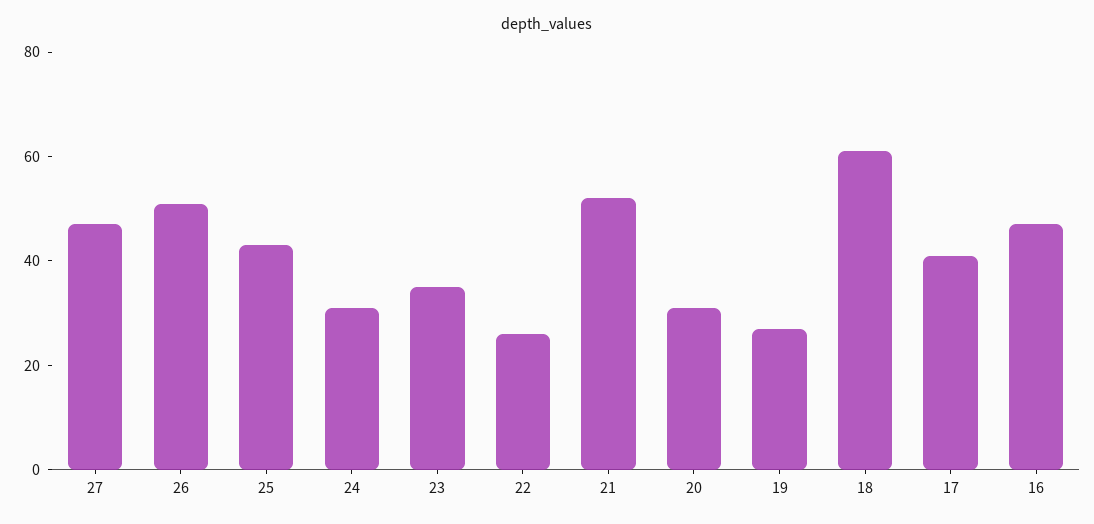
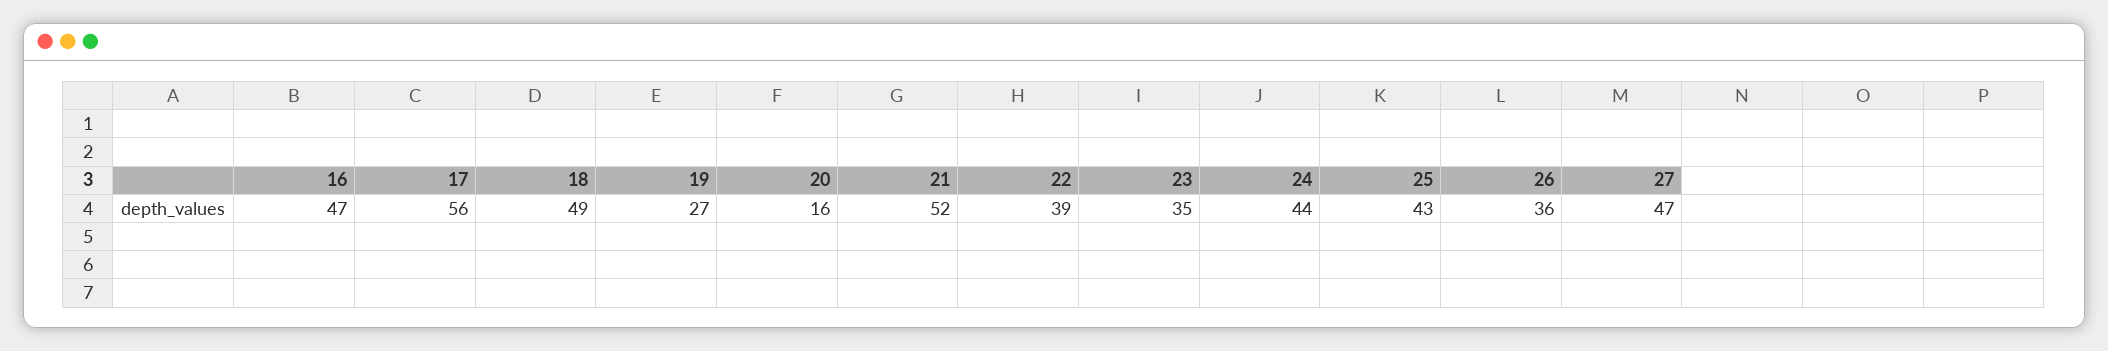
26: 50 -> 36
24: 30 -> 44
22: 25 -> 39
20: 30 -> 16
18: 60 -> 49
17: 40 -> 56

